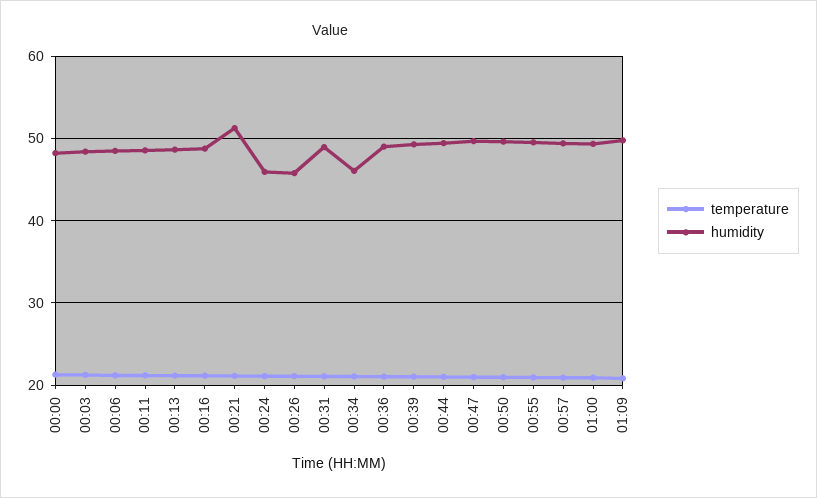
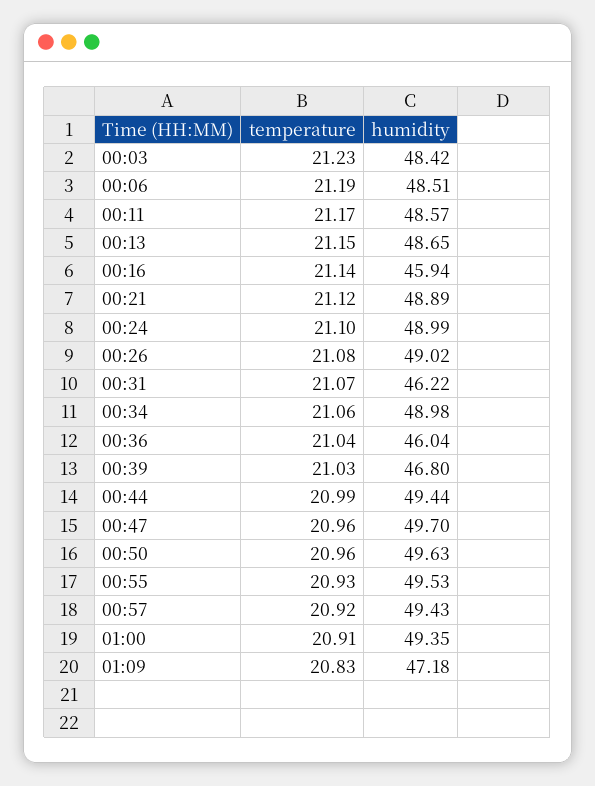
temperature, 00:00: 21 -> none
humidity, 00:00: 48 -> none
humidity, 00:16: 49 -> 45.94
humidity, 00:21: 51 -> 48.89
humidity, 00:24: 46 -> 48.99
humidity, 00:26: 46 -> 49.02
humidity, 00:31: 49 -> 46.22
humidity, 00:34: 46 -> 48.98
humidity, 00:36: 49 -> 46.04
humidity, 00:39: 49 -> 46.8
humidity, 01:09: 50 -> 47.18

